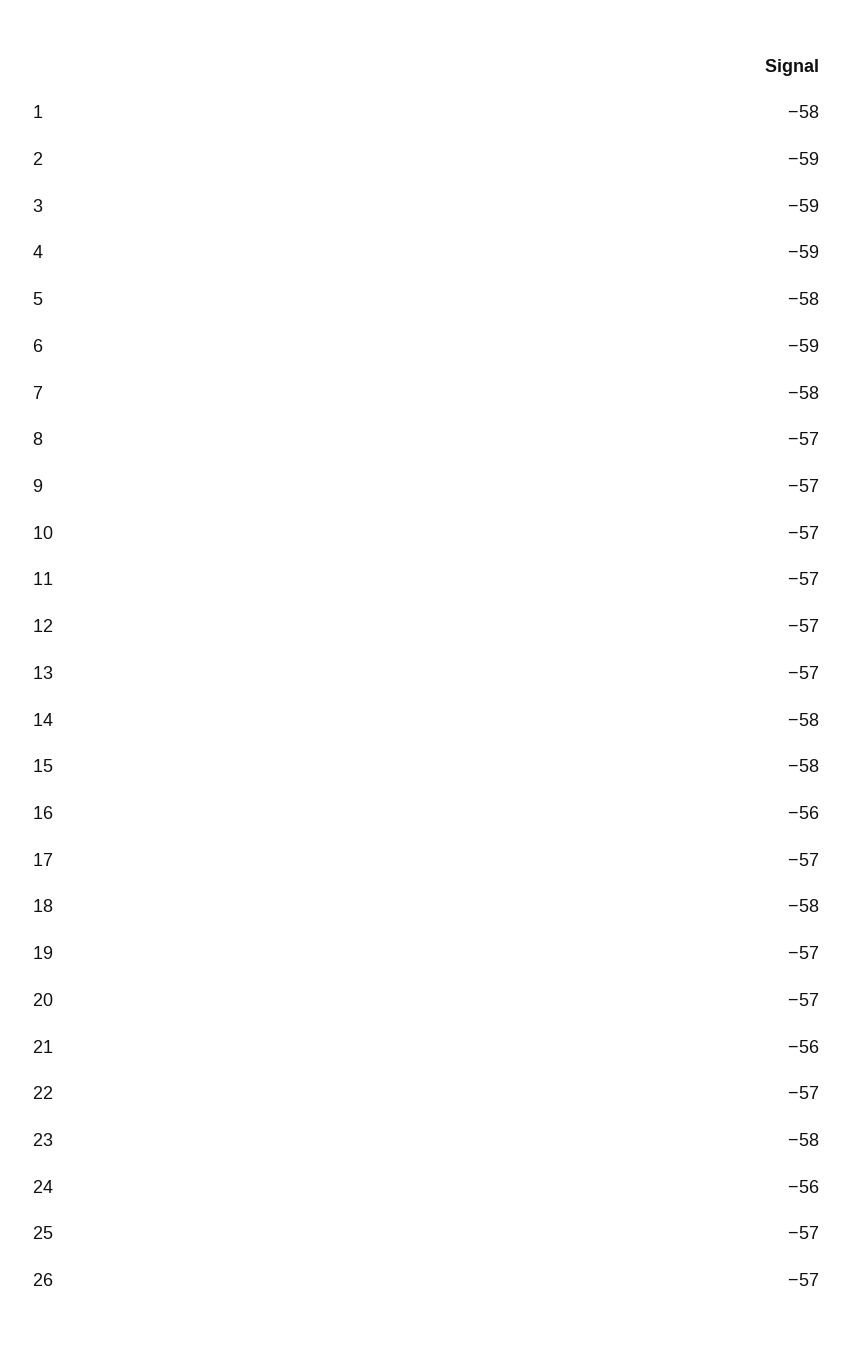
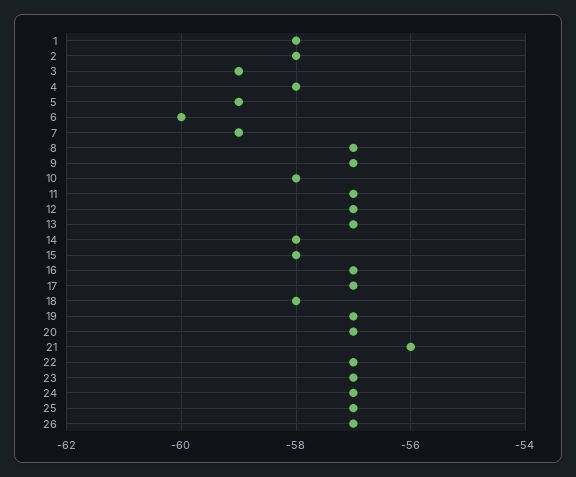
2: -59 -> -58
4: -59 -> -58
5: -58 -> -59
6: -59 -> -60
7: -58 -> -59
10: -57 -> -58
16: -56 -> -57
23: -58 -> -57
24: -56 -> -57

